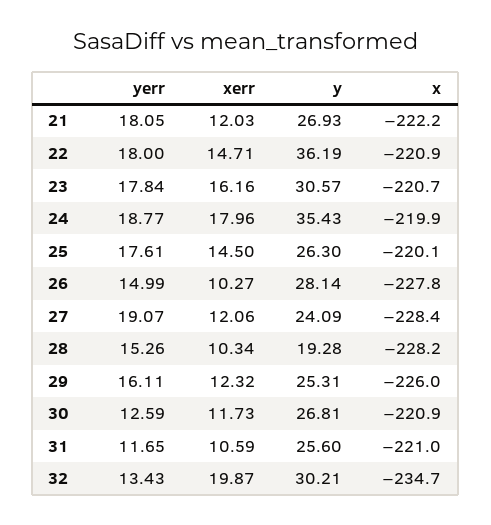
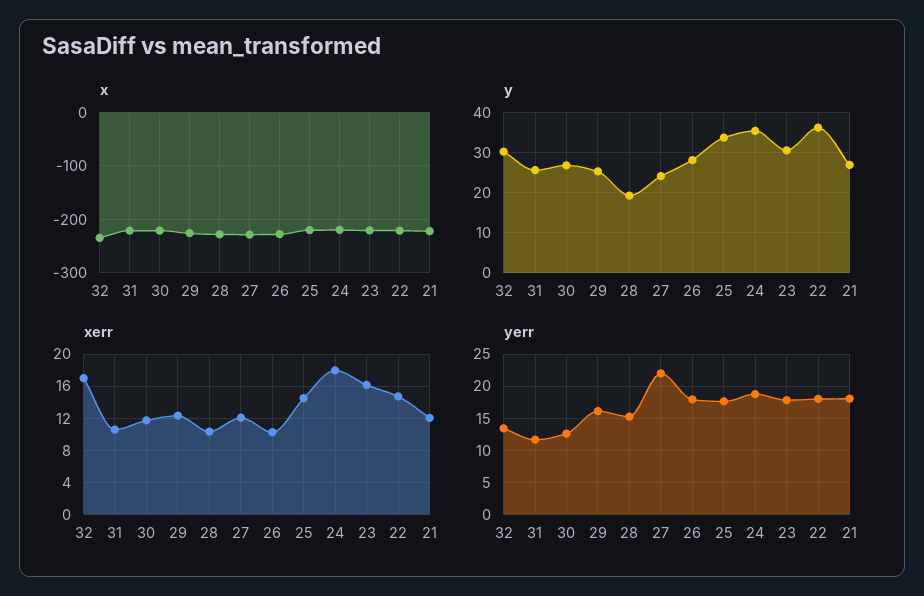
y, 25: 26.3 -> 34
yerr, 26: 14.99 -> 18
yerr, 27: 19.07 -> 22
xerr, 32: 19.87 -> 17

